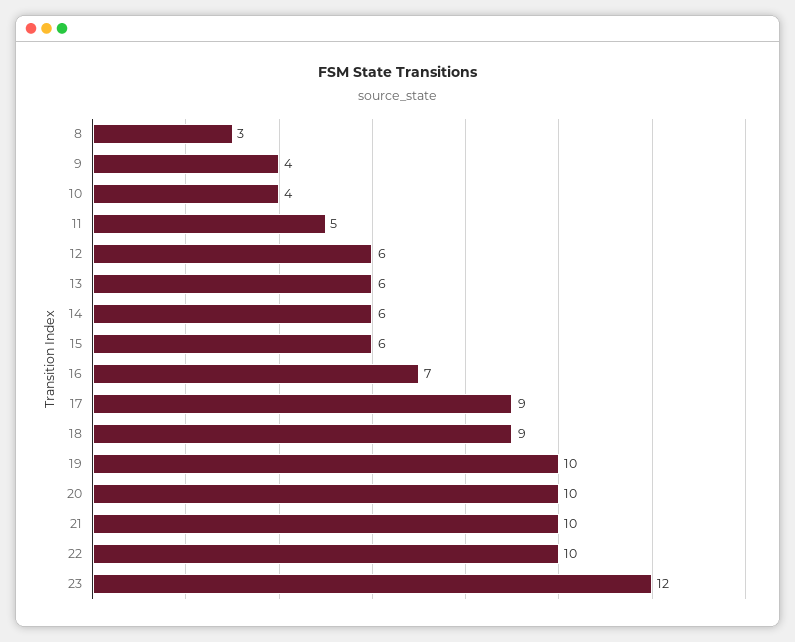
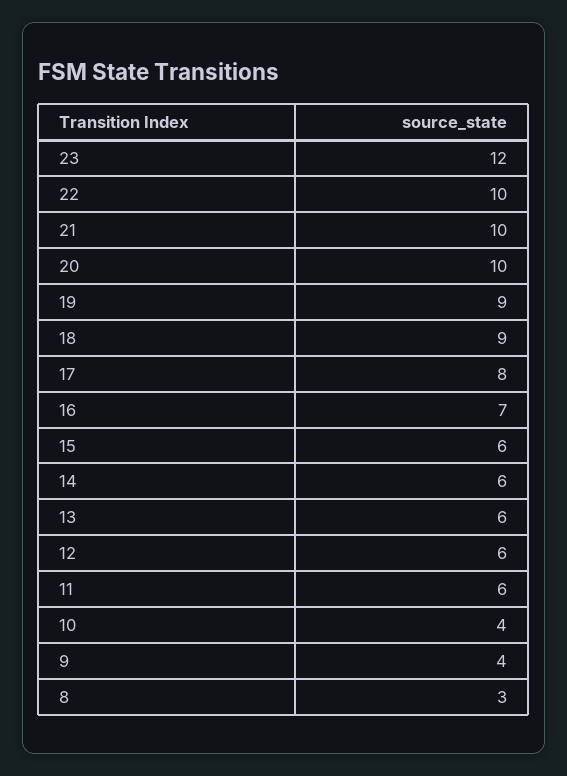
11: 5 -> 6
17: 9 -> 8
19: 10 -> 9

